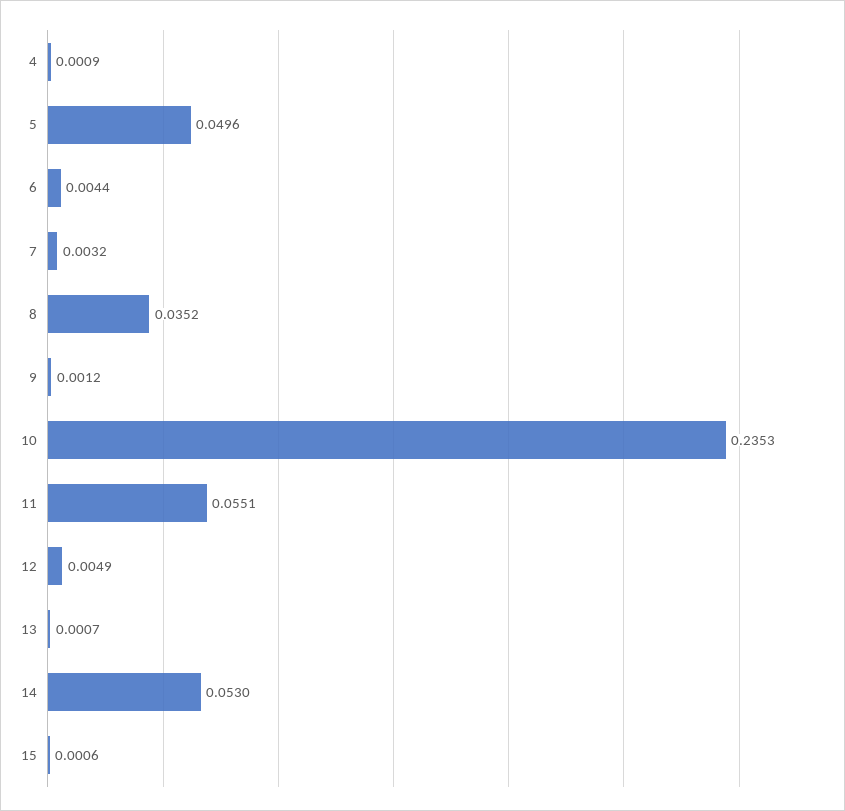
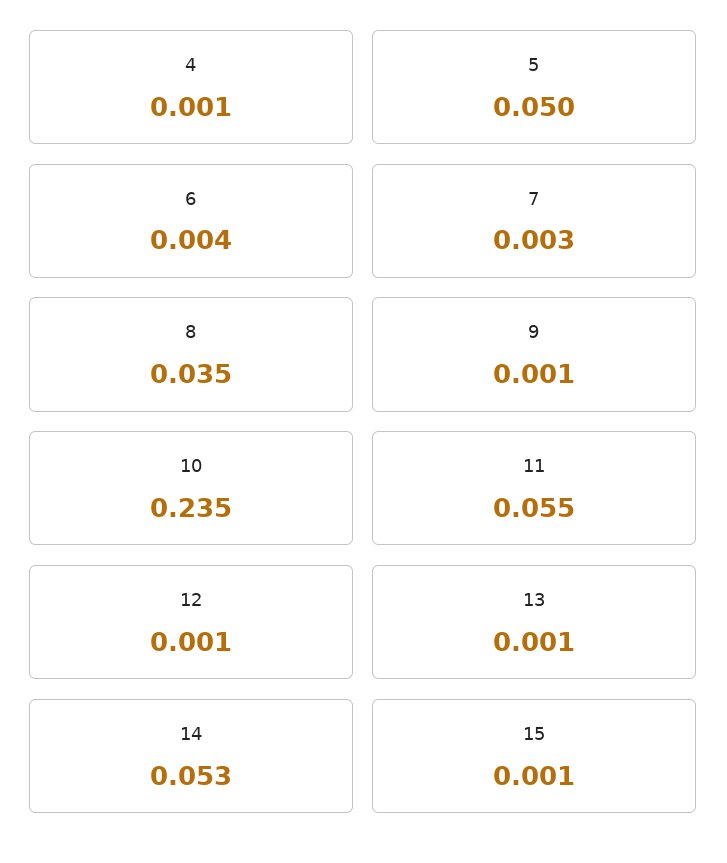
12: 0.0049 -> 0.001

